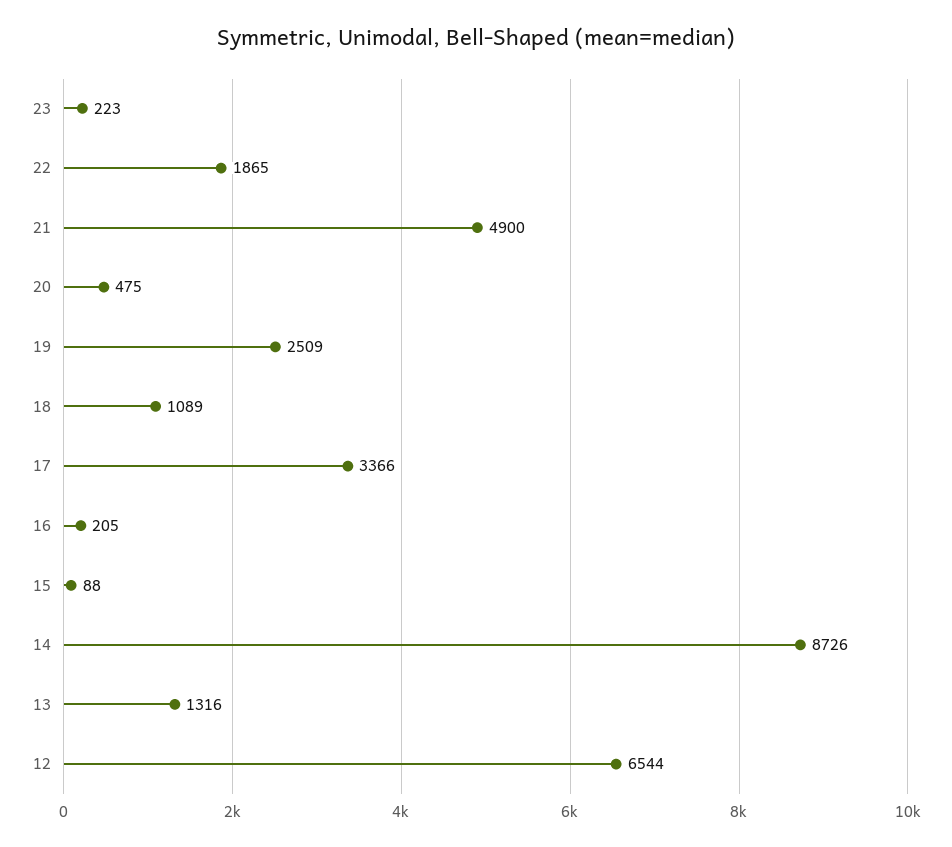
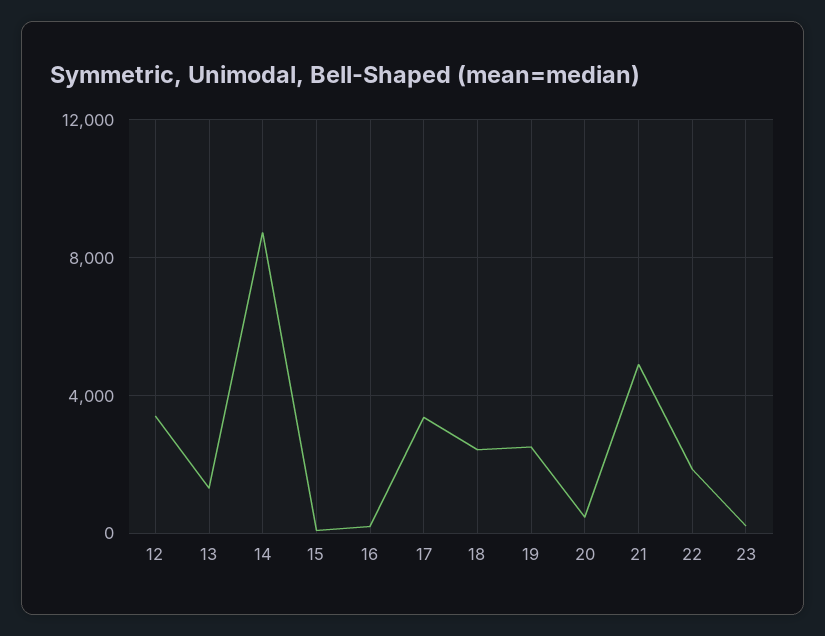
18: 1089 -> 2500
12: 6544 -> 3500

